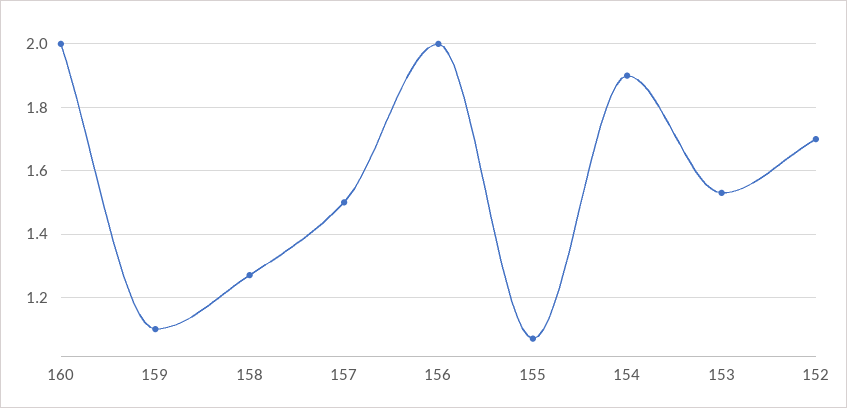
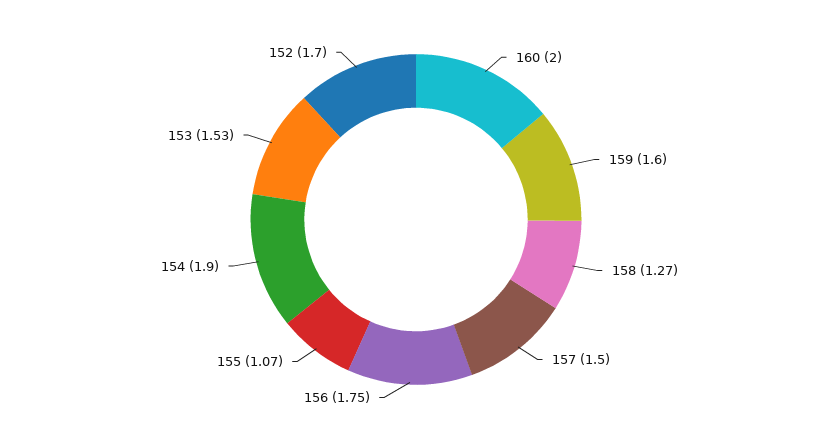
159: 1.1 -> 1.6
156: 2 -> 1.75

